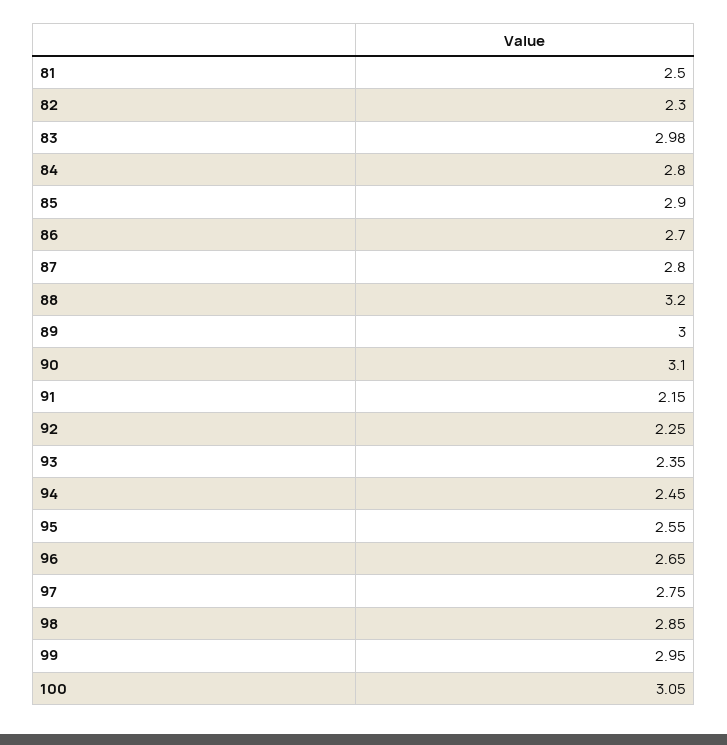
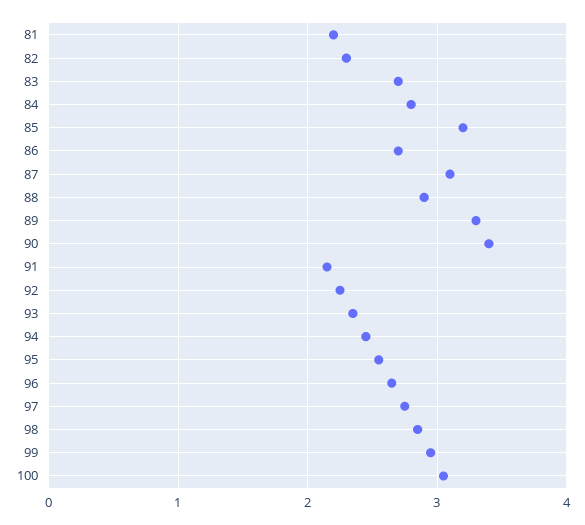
81: 2.5 -> 2.2
83: 2.98 -> 2.7
85: 2.9 -> 3.2
87: 2.8 -> 3.1
88: 3.2 -> 2.9
89: 3 -> 3.3
90: 3.1 -> 3.4

